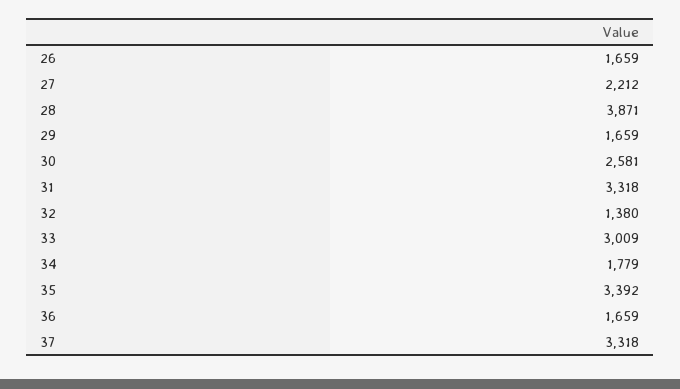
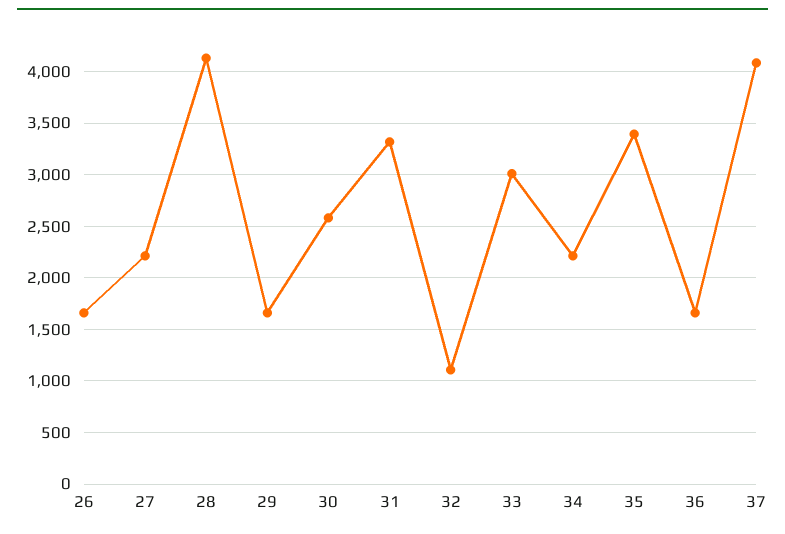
28: 3871 -> 4100
32: 1380 -> 1100
34: 1779 -> 2200
37: 3318 -> 4100

